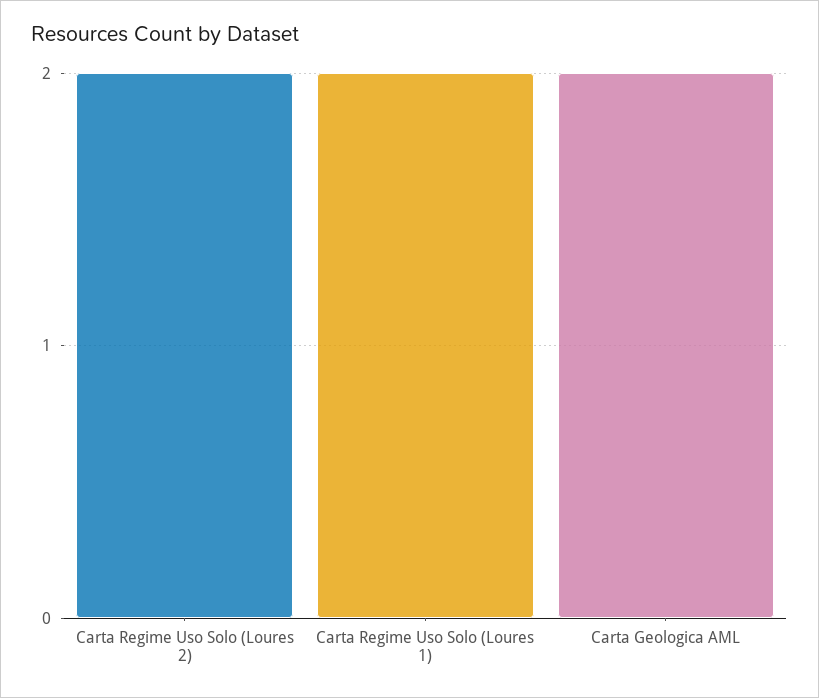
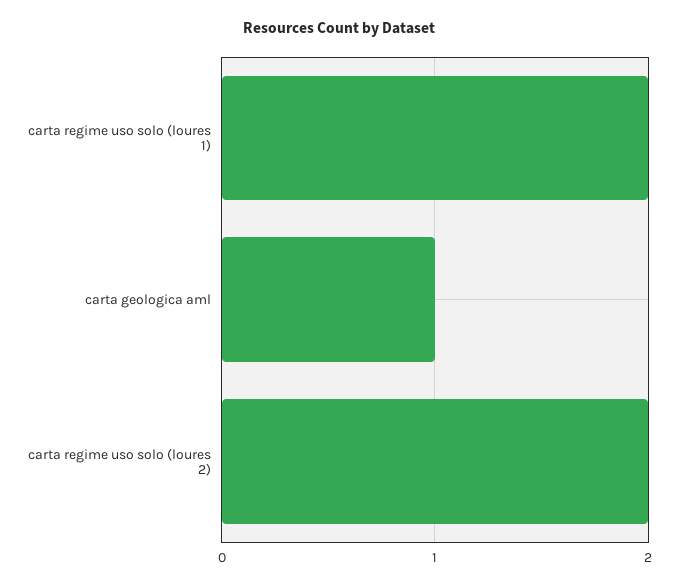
Carta Geologica AML: 2 -> 1

